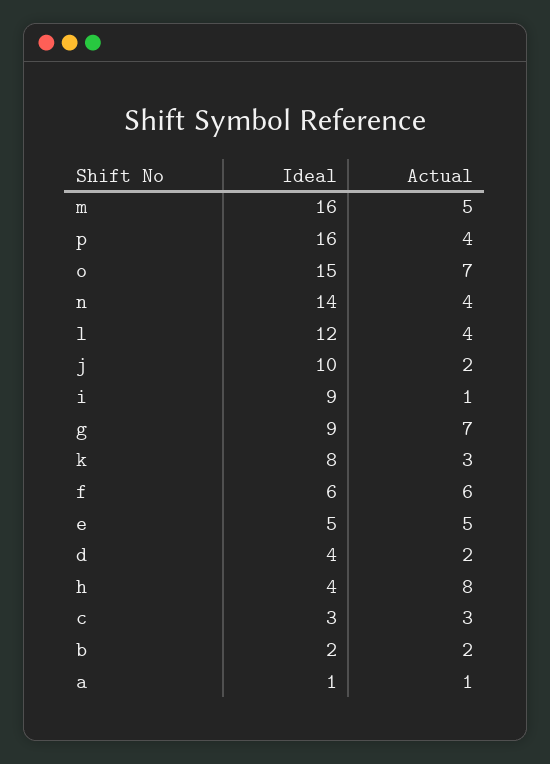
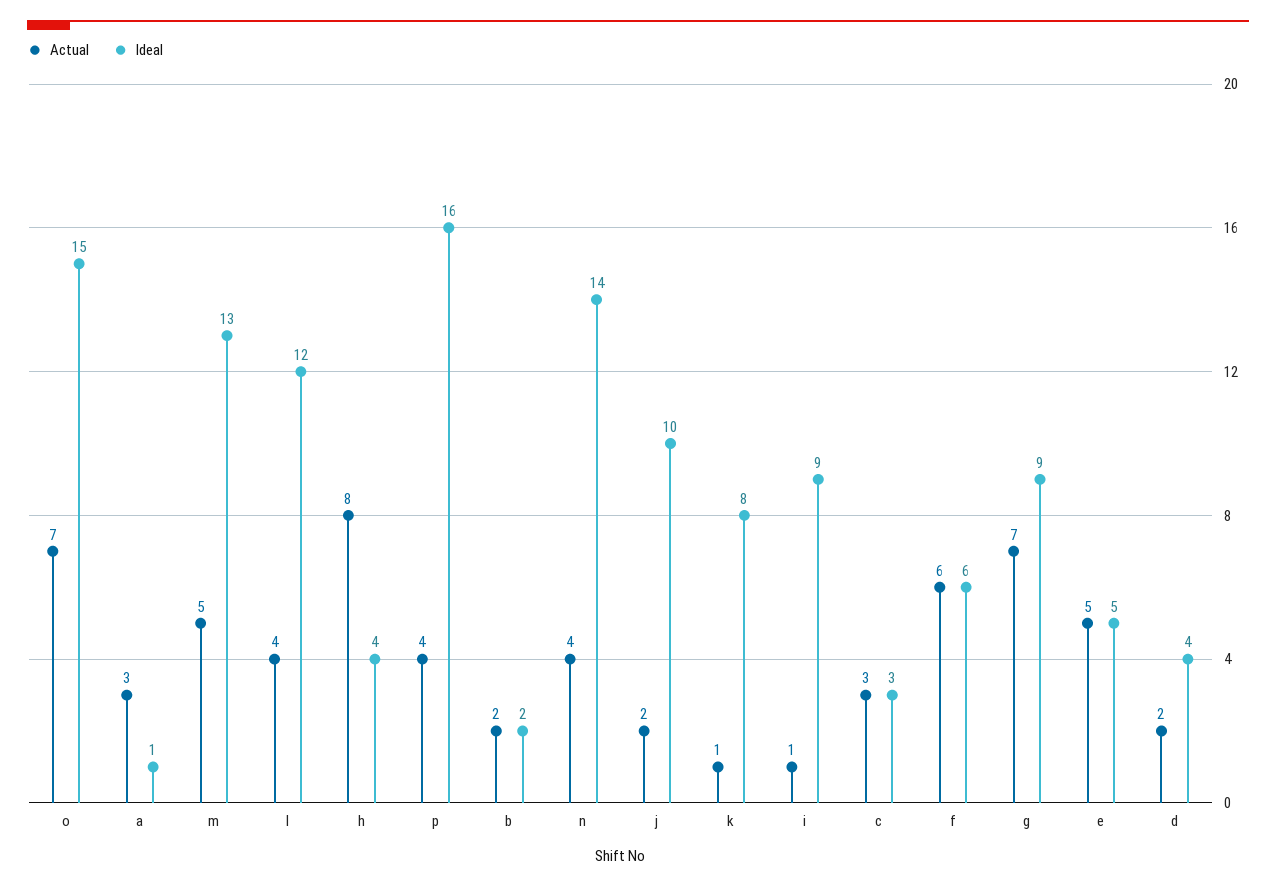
Ideal, m: 16 -> 13
Actual, k: 3 -> 1
Actual, a: 1 -> 3

